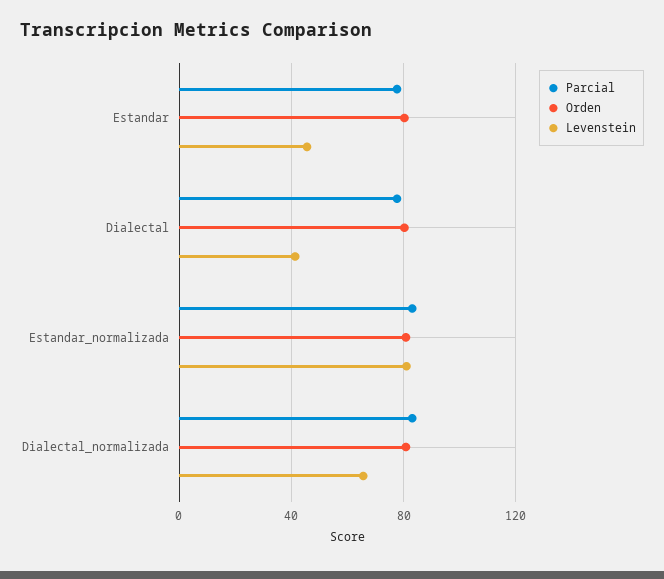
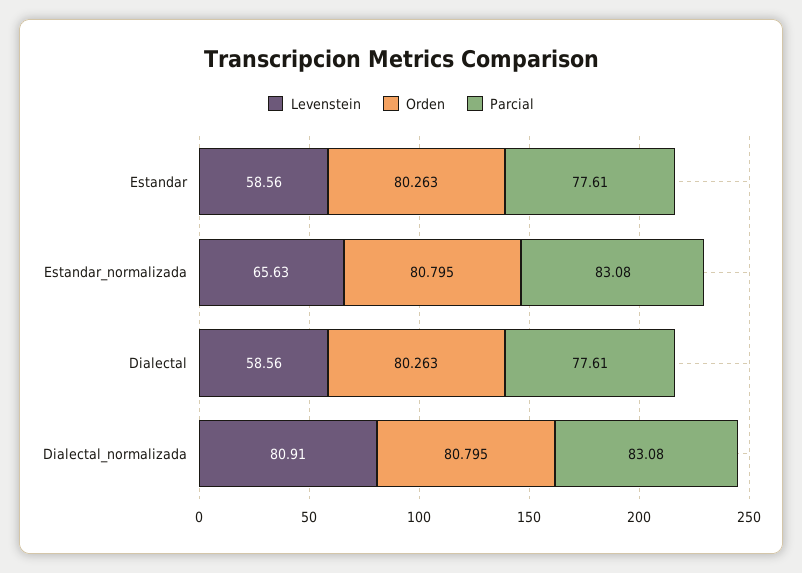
Levenstein, Estandar: 45 -> 58.56
Levenstein, Dialectal: 40 -> 58.56
Levenstein, Estandar_normalizada: 80 -> 65.63
Levenstein, Dialectal_normalizada: 65 -> 80.91

